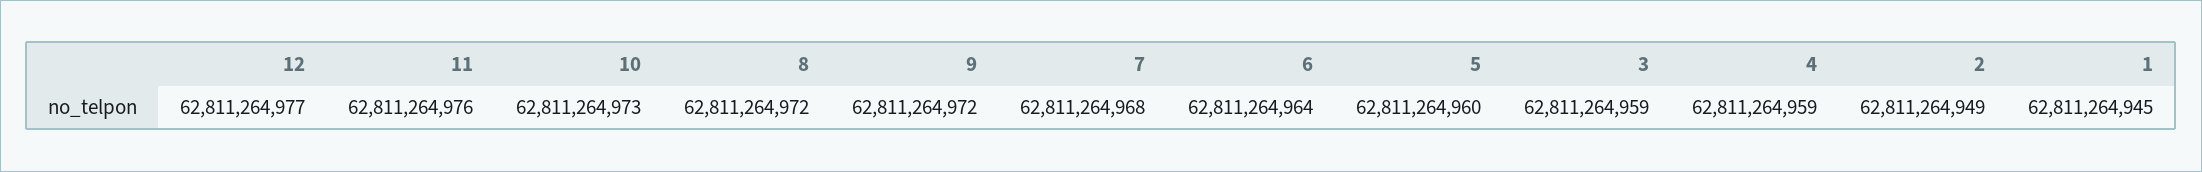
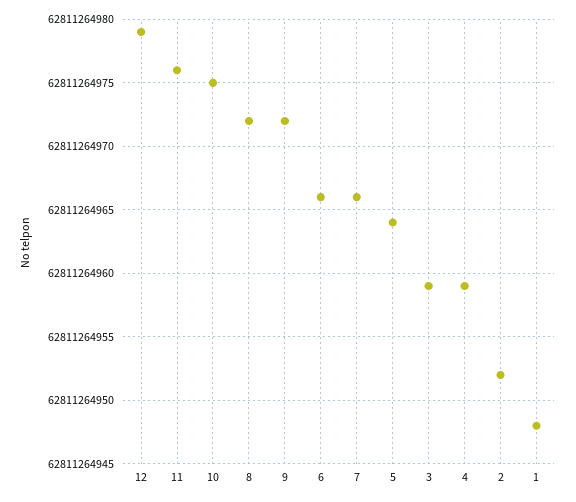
12: 62811264977 -> 62811264979
10: 62811264973 -> 62811264975
7: 62811264968 -> 62811264966
6: 62811264964 -> 62811264966
5: 62811264960 -> 62811264964
2: 62811264949 -> 62811264952
1: 62811264945 -> 62811264948

